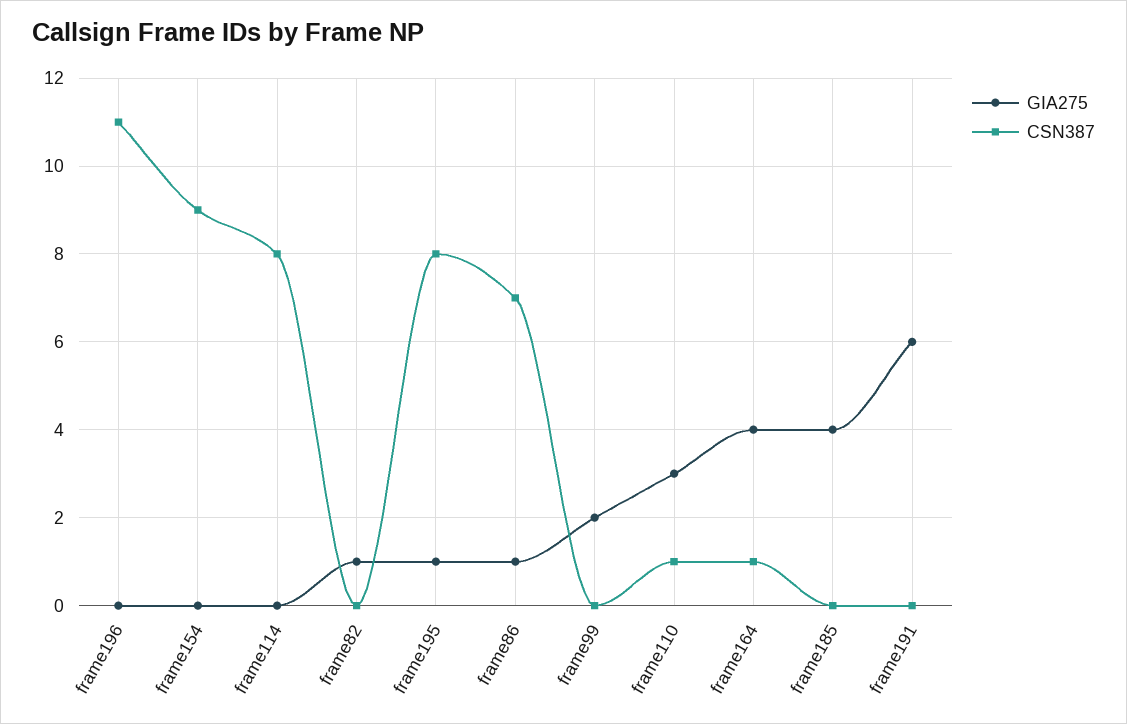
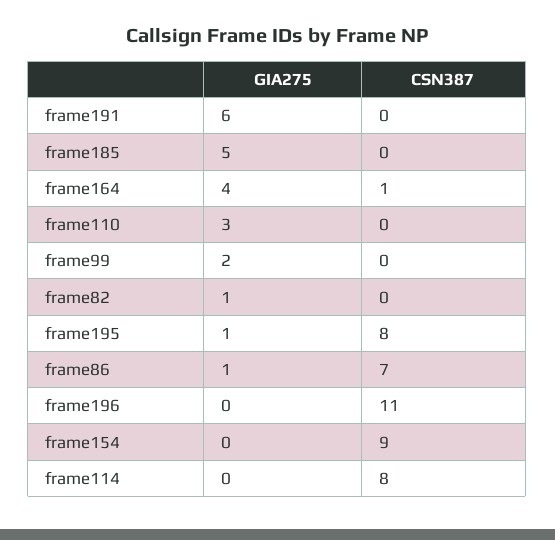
CSN387, frame110: 1 -> 0
GIA275, frame185: 4 -> 5

